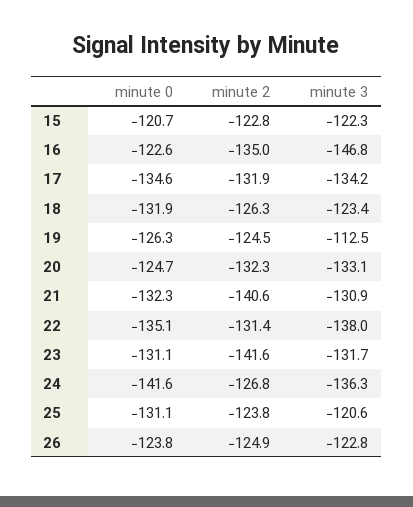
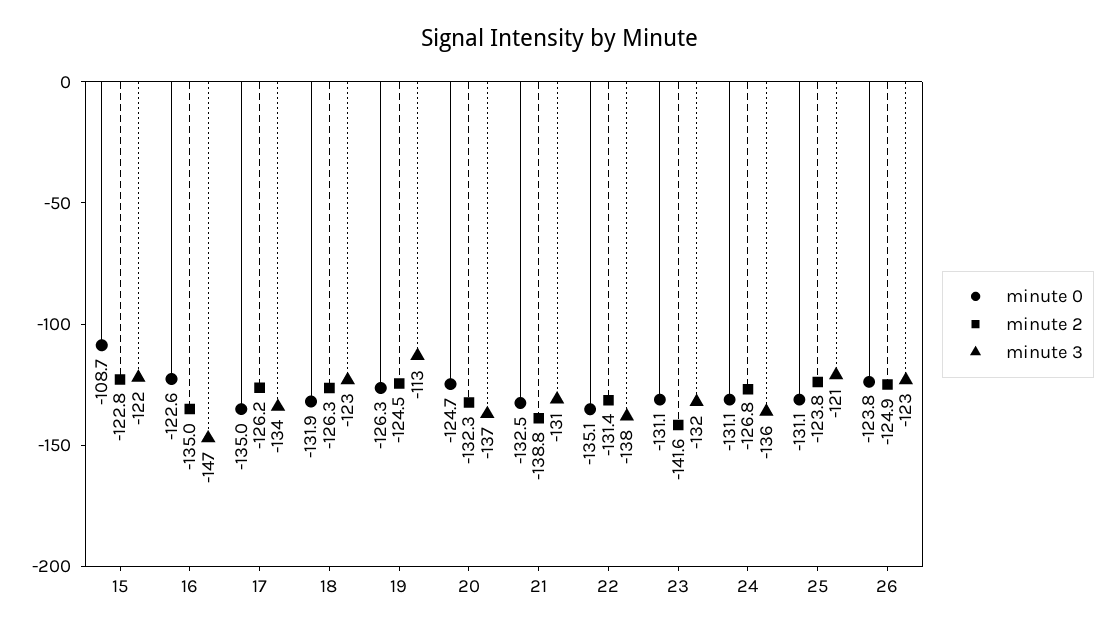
minute 0, 15: -120.7 -> -108.7
minute 0, 17: -134.6 -> -135
minute 2, 17: -131.9 -> -126.2
minute 3, 20: -133.1 -> -137
minute 0, 21: -132.3 -> -132.5
minute 2, 21: -140.6 -> -138.8
minute 0, 24: -141.6 -> -131.1

